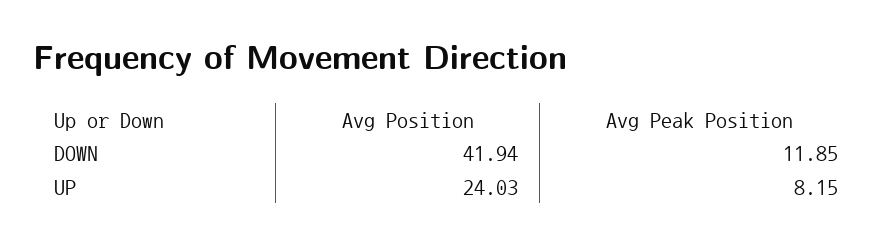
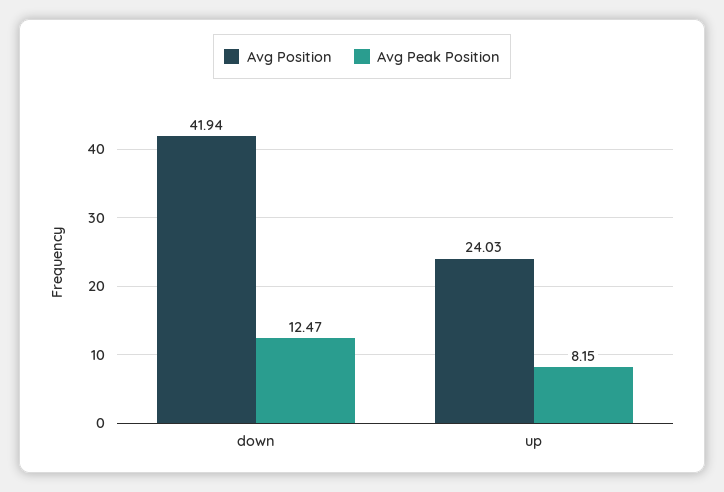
Avg Peak Position, DOWN: 11.85 -> 12.47

